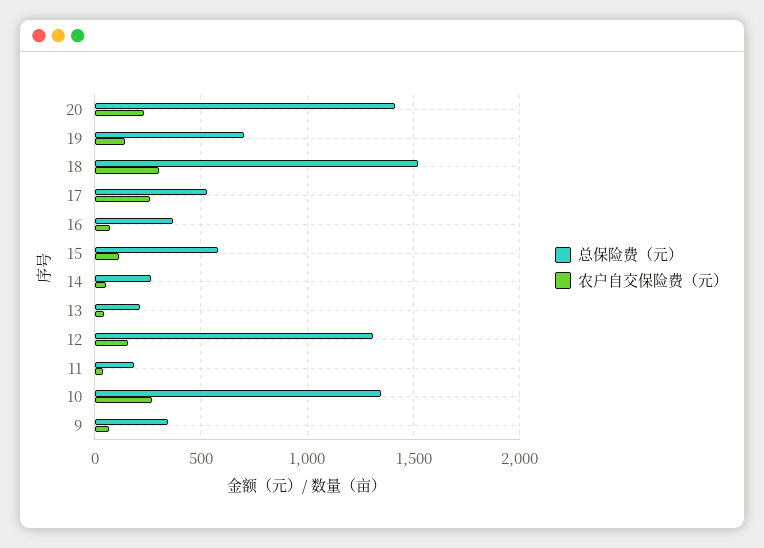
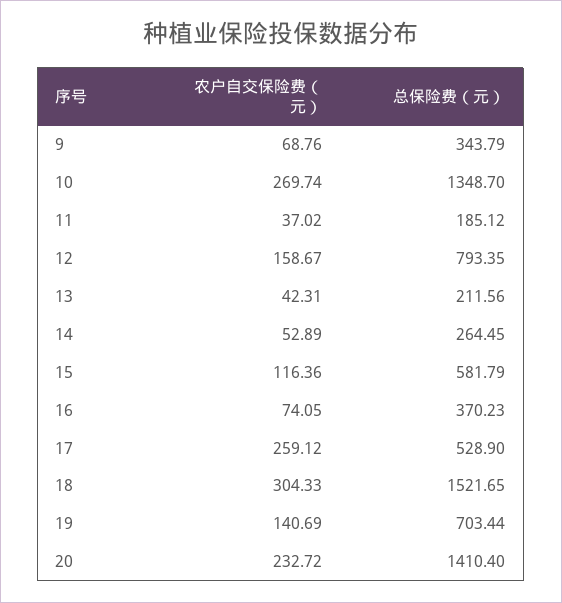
总保险费（元）, 12: 1300 -> 793.35

